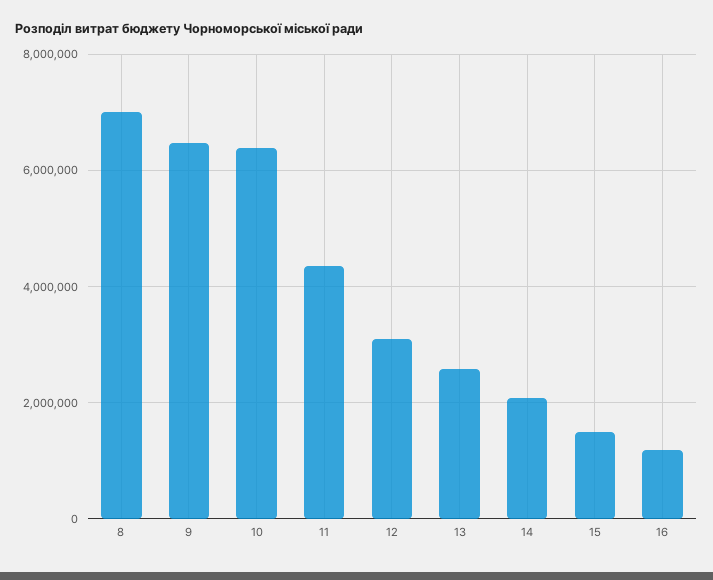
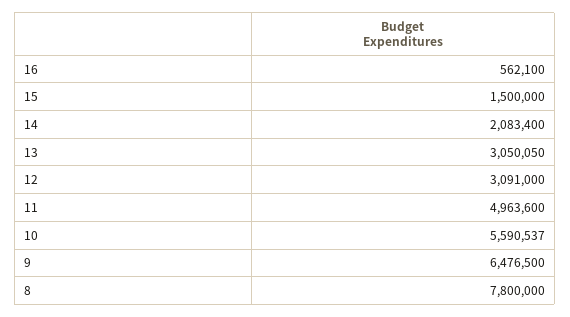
8: 7000000 -> 7800000
10: 6400000 -> 5590537
11: 4400000 -> 4963600
13: 2600000 -> 3050050
16: 1200000 -> 562100

